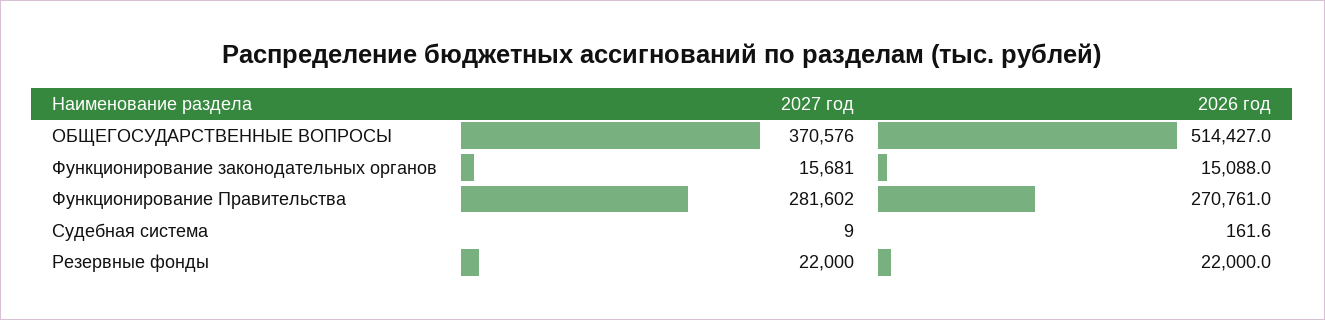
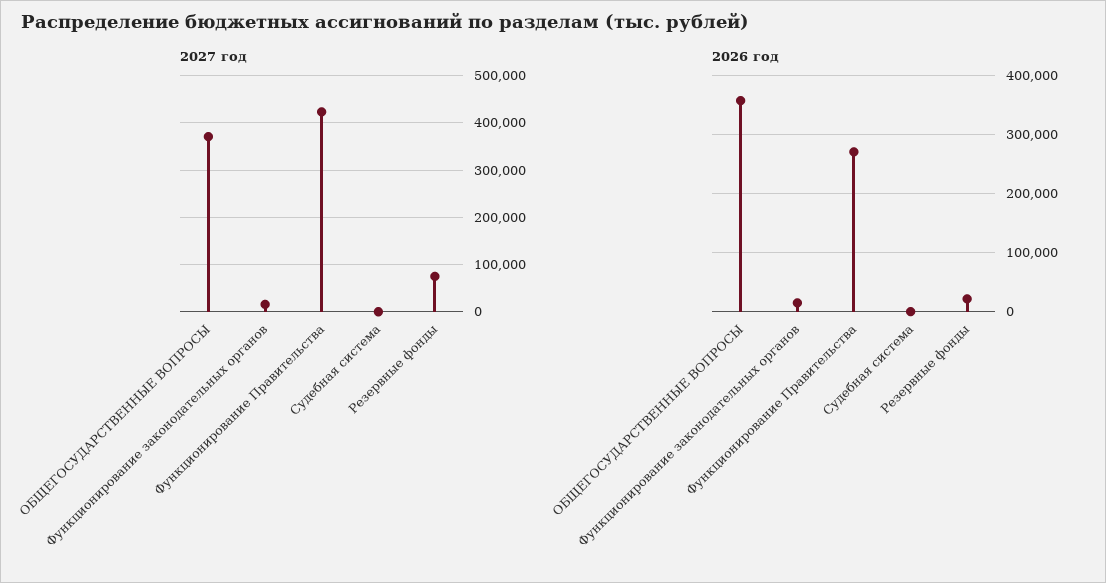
2026 год, ОБЩЕГОСУДАРСТВЕННЫЕ ВОПРОСЫ: 514427 -> 360000
2027 год, Функционирование Правительства: 281602 -> 420000
2027 год, Резервные фонды: 22000 -> 80000

